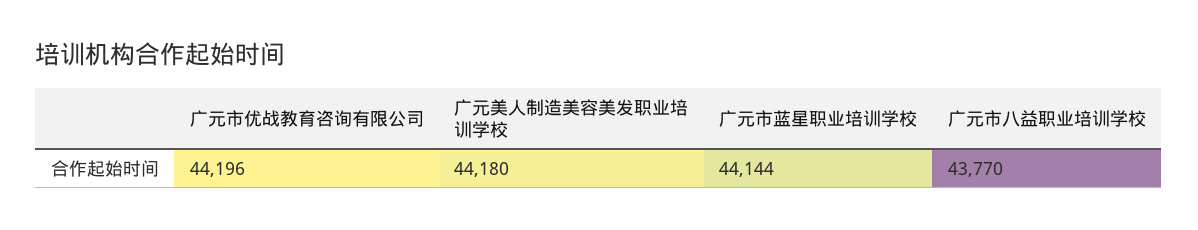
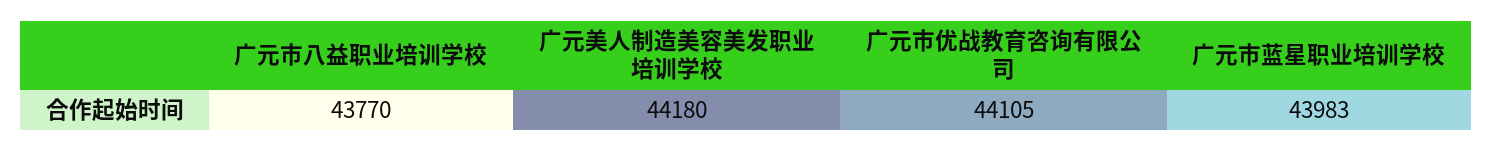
广元市优战教育咨询有限公司: 44196 -> 44105
广元市蓝星职业培训学校: 44144 -> 43983

